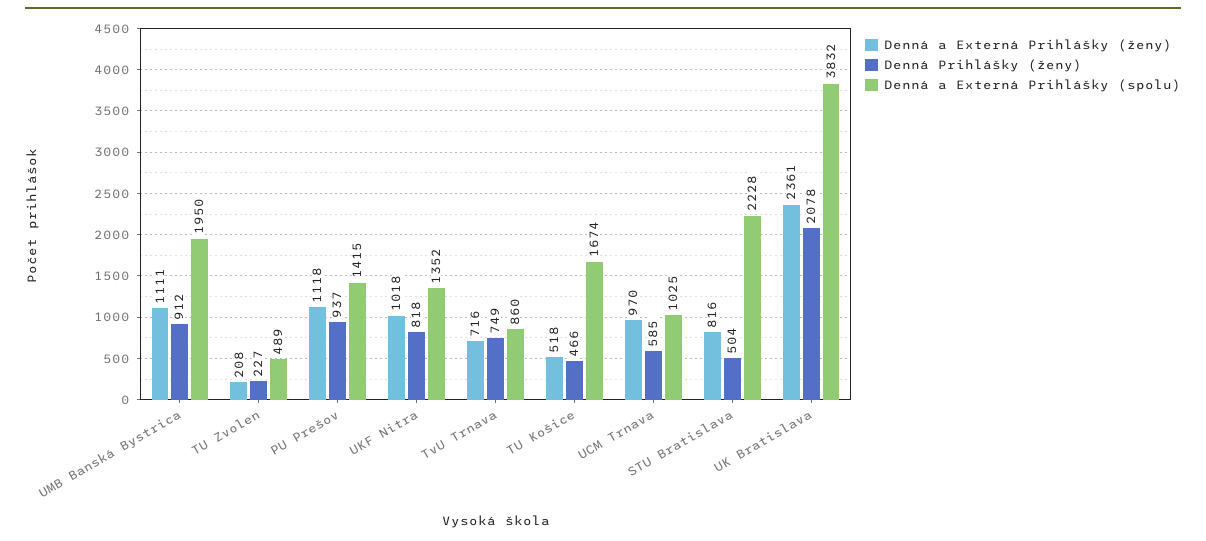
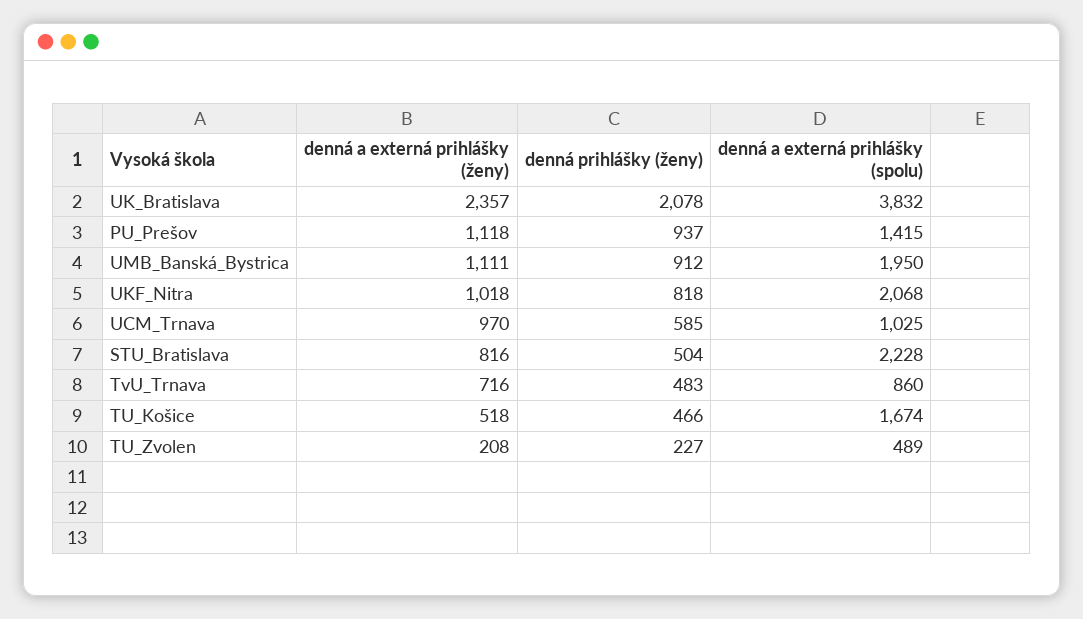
Denná a Externá Prihlášky (spolu), UKF Nitra: 1352 -> 2068
Denná Prihlášky (ženy), TvU Trnava: 749 -> 483
Denná a Externá Prihlášky (ženy), UK Bratislava: 2361 -> 2357

